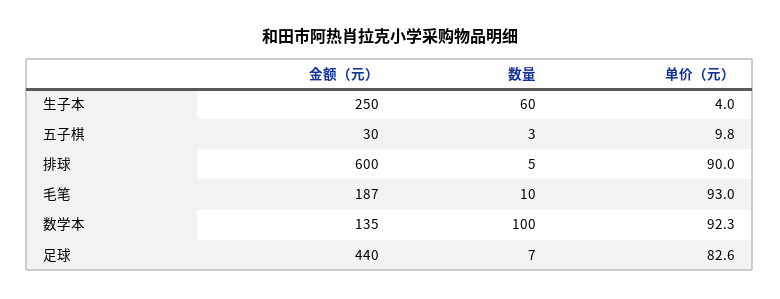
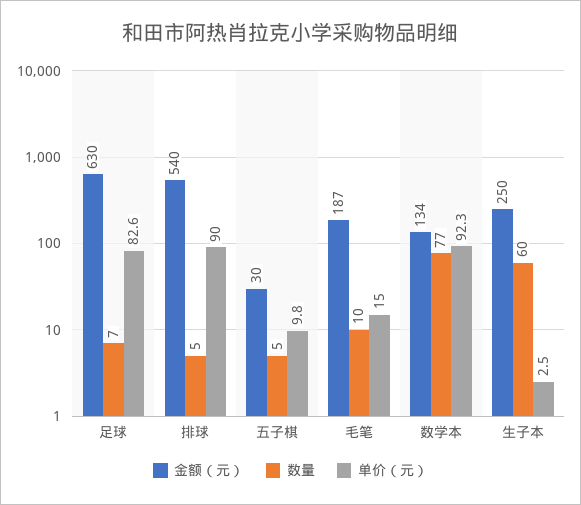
单价（元）, 生子本: 4 -> 2.5
数量, 五子棋: 3 -> 5
金额（元）, 排球: 600 -> 540
单价（元）, 毛笔: 93 -> 15
金额（元）, 数学本: 135 -> 134
数量, 数学本: 100 -> 77
金额（元）, 足球: 440 -> 630

